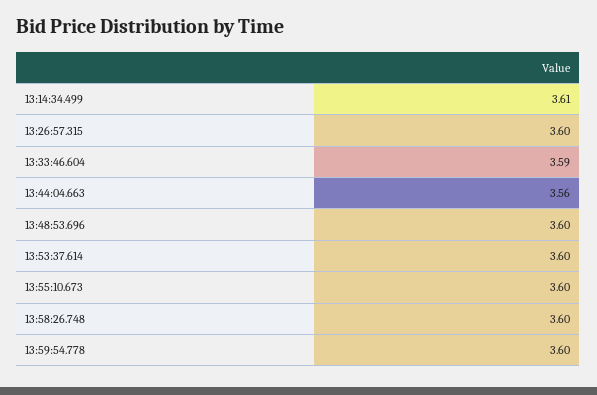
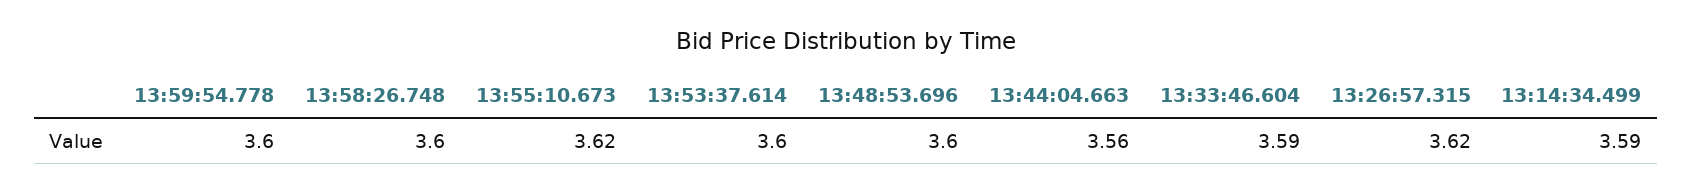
13:14:34.499: 3.61 -> 3.59
13:26:57.315: 3.6 -> 3.62
13:55:10.673: 3.6 -> 3.62

